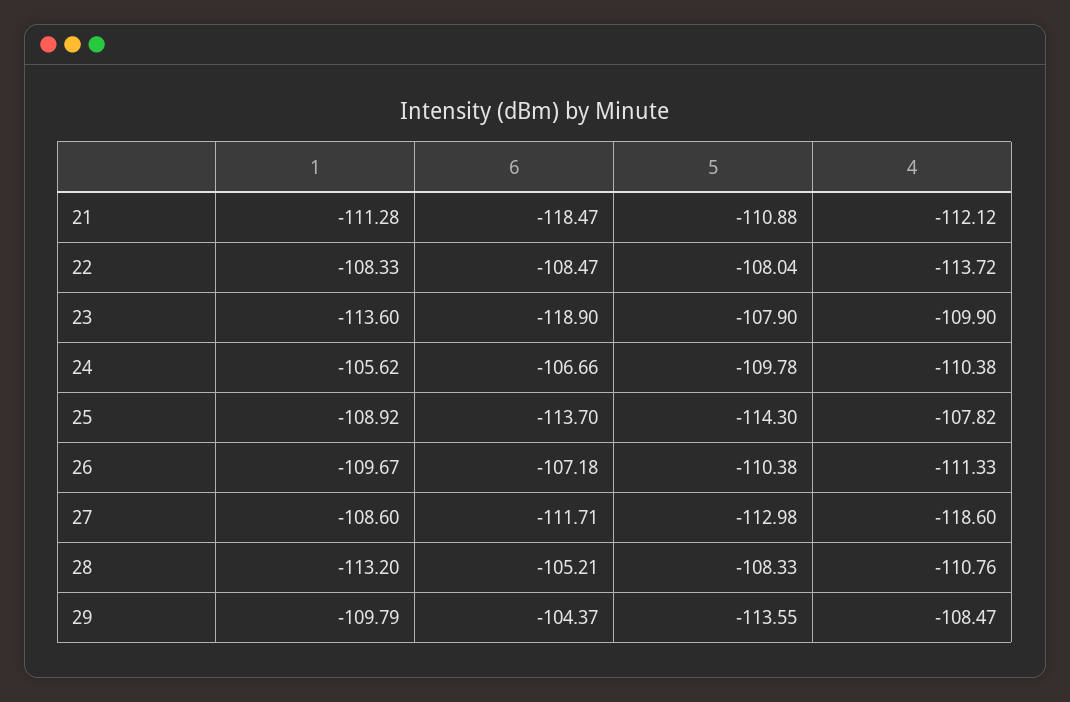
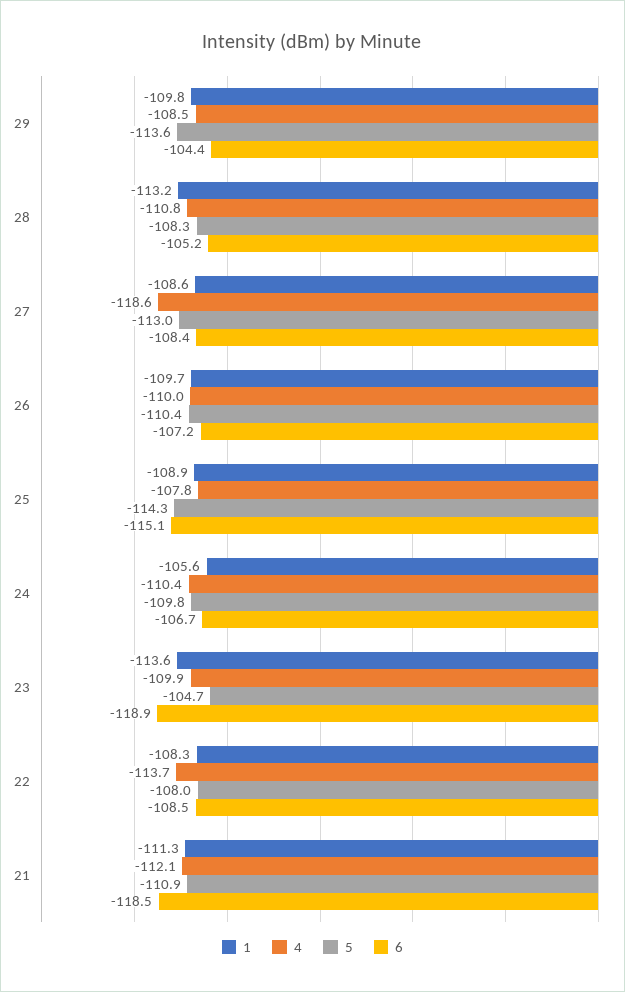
5, 23: -107.9 -> -104.7
6, 25: -113.7 -> -115.1
4, 26: -111.33 -> -110
6, 27: -111.71 -> -108.4

